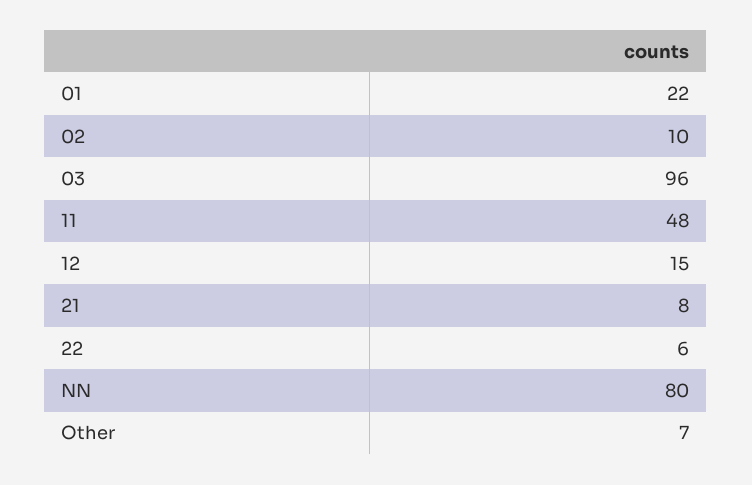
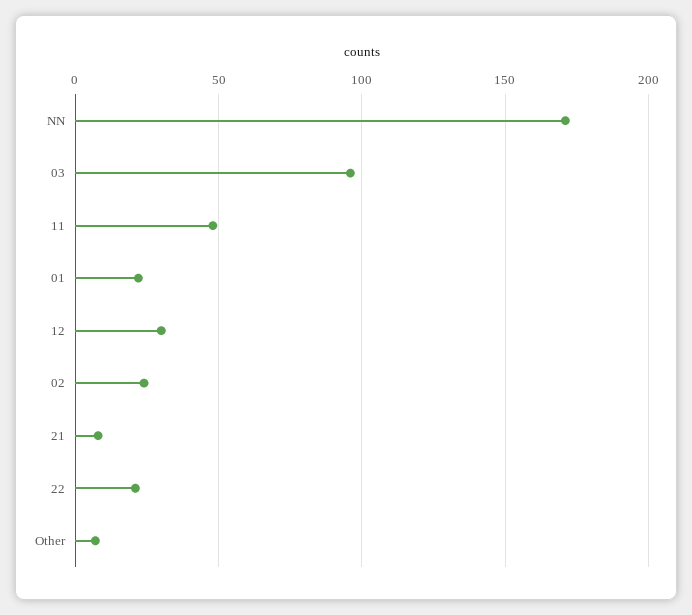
02: 10 -> 25
12: 15 -> 30
22: 6 -> 20
NN: 80 -> 170

